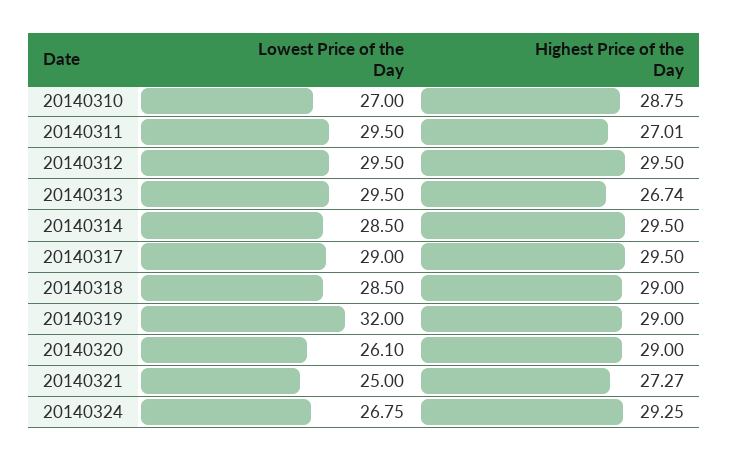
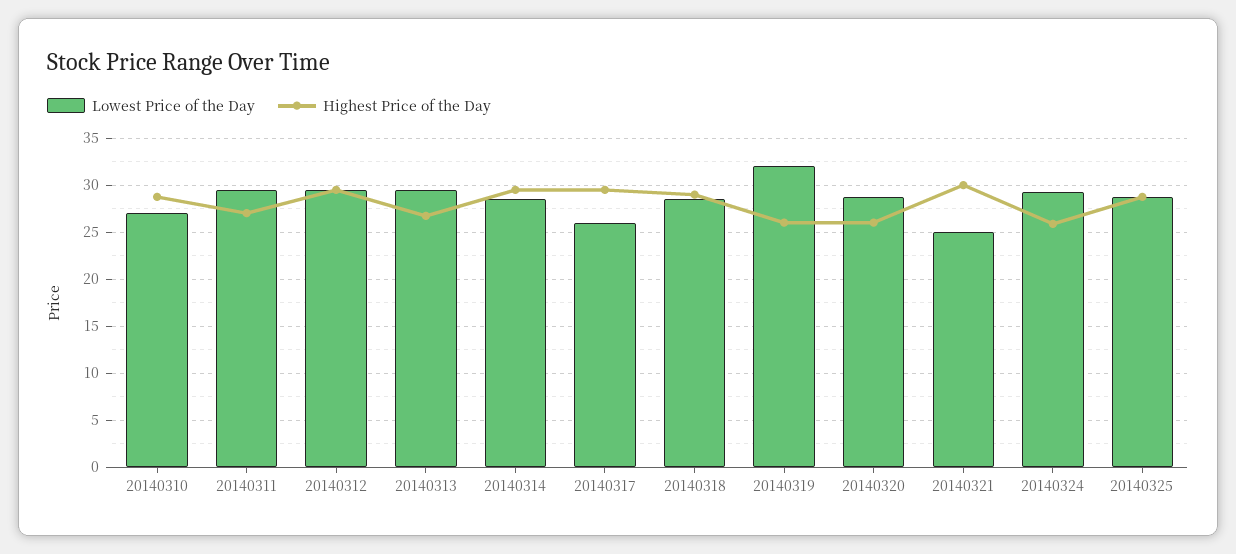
Lowest Price of the Day, 20140317: 29 -> 26
Highest Price of the Day, 20140319: 29 -> 26
Lowest Price of the Day, 20140320: 26.1 -> 29
Highest Price of the Day, 20140320: 29 -> 26
Highest Price of the Day, 20140321: 27.27 -> 30
Lowest Price of the Day, 20140324: 26.75 -> 29
Highest Price of the Day, 20140324: 29.25 -> 26
Lowest Price of the Day, 20140325: none -> 29
Highest Price of the Day, 20140325: none -> 29

